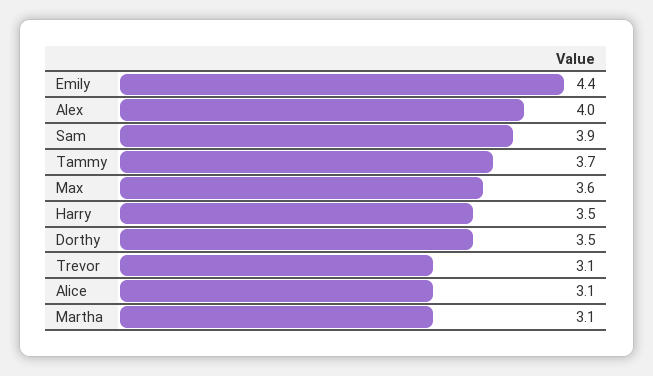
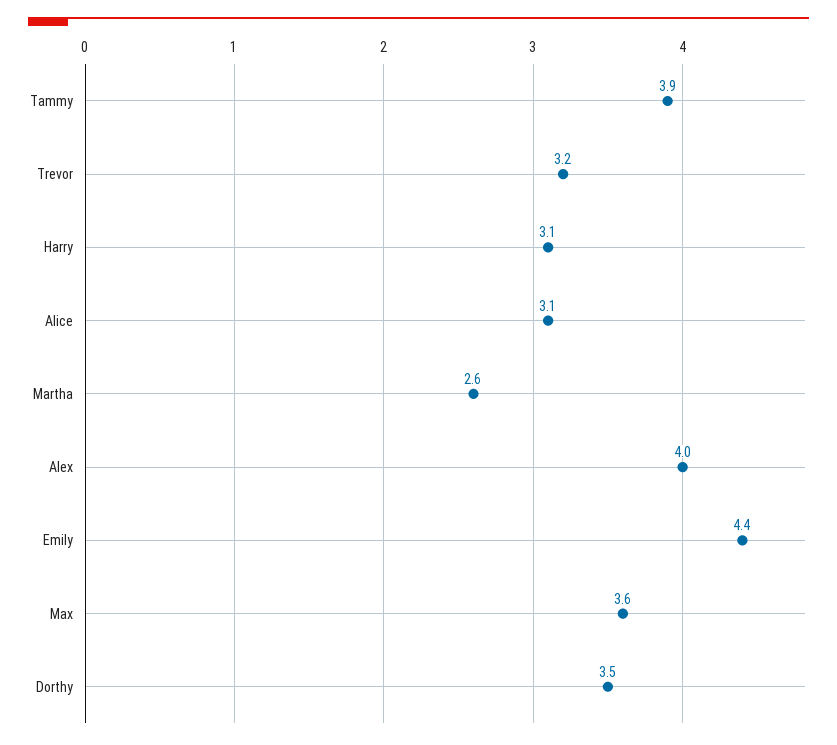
Sam: 3.9 -> none
Tammy: 3.7 -> 3.9
Harry: 3.5 -> 3.1
Trevor: 3.1 -> 3.2
Martha: 3.1 -> 2.6

